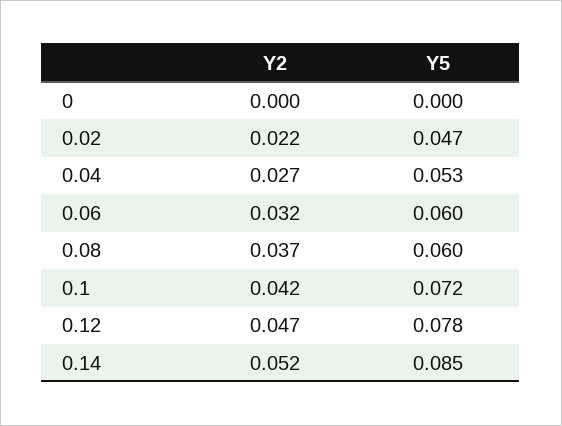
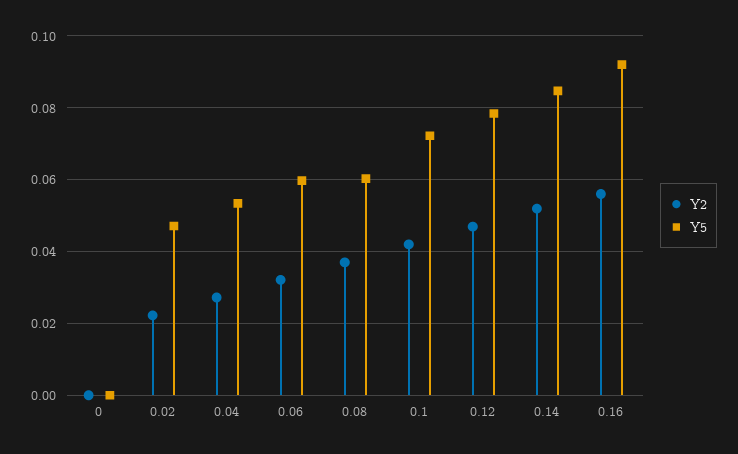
Y2, 0.16: none -> 0.056
Y5, 0.16: none -> 0.092

